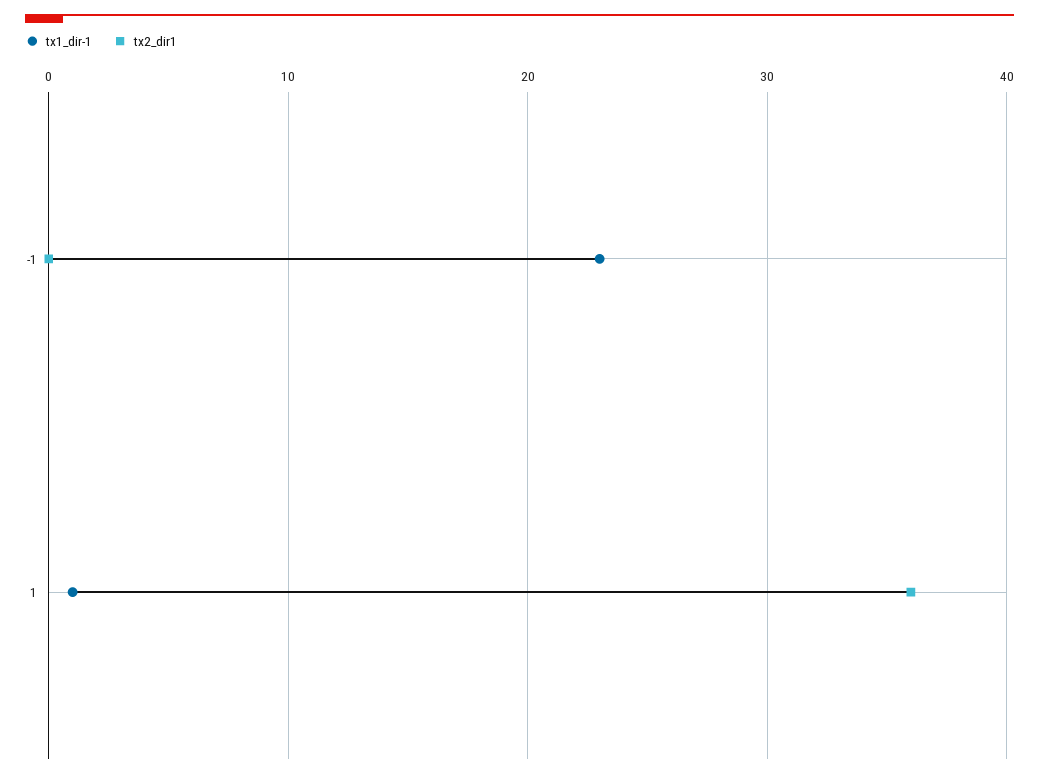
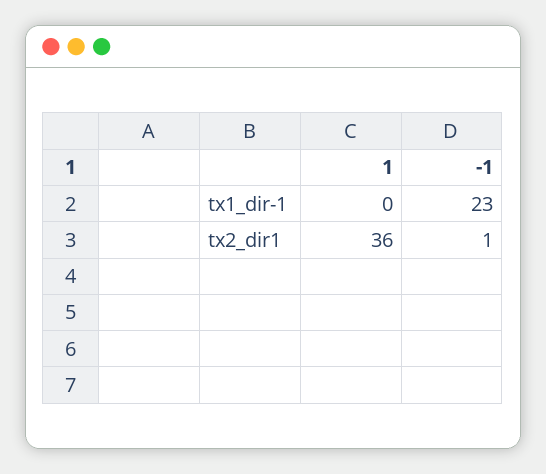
tx2_dir1, -1: 0 -> 1
tx1_dir-1, 1: 1 -> 0

